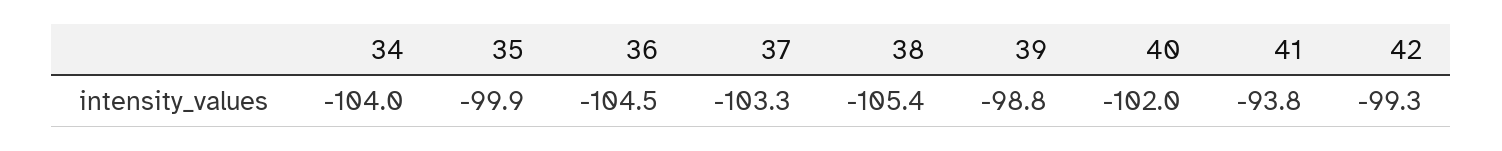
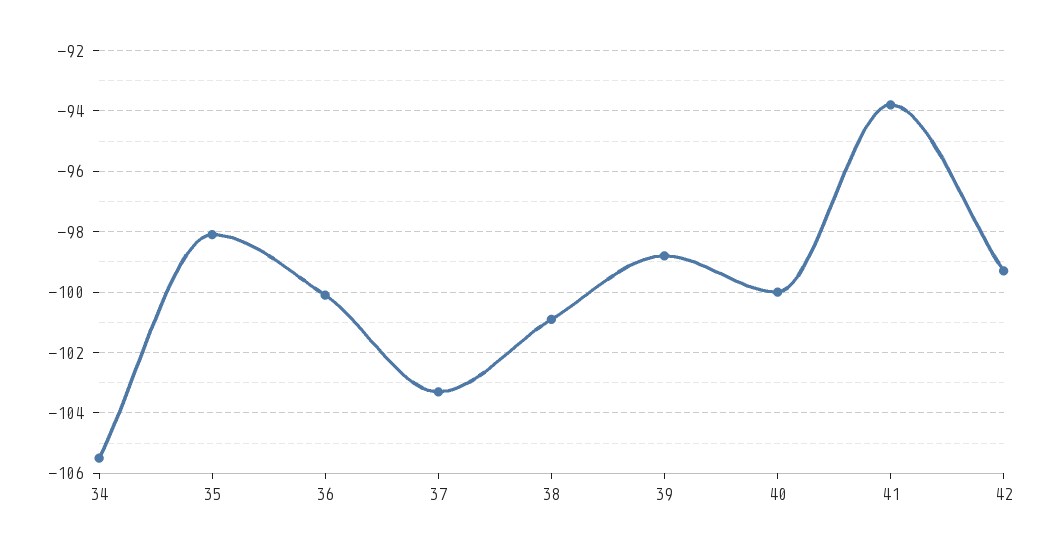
34: -104 -> -105.5
35: -99.9 -> -98
36: -104.5 -> -100
38: -105.4 -> -101
40: -102 -> -100

